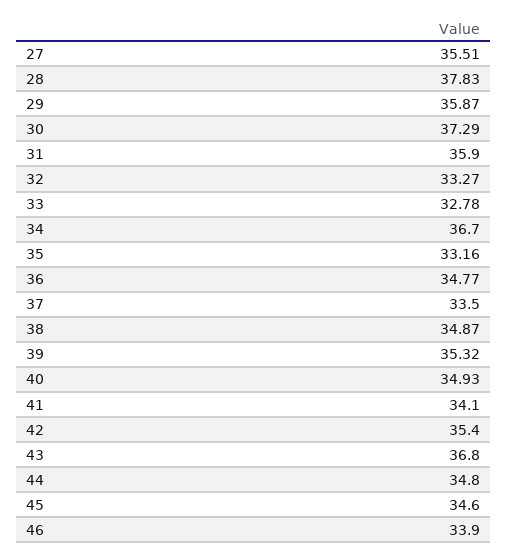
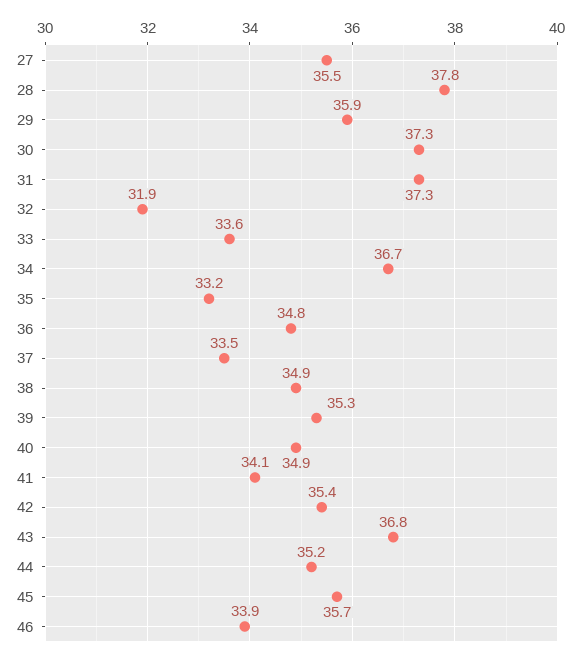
31: 35.9 -> 37.3
32: 33.27 -> 31.9
33: 32.78 -> 33.6
44: 34.8 -> 35.2
45: 34.6 -> 35.7

